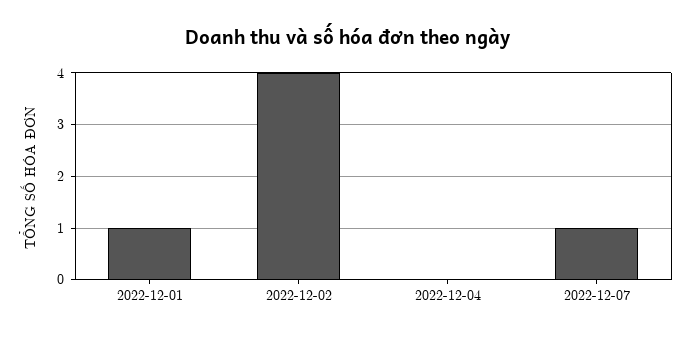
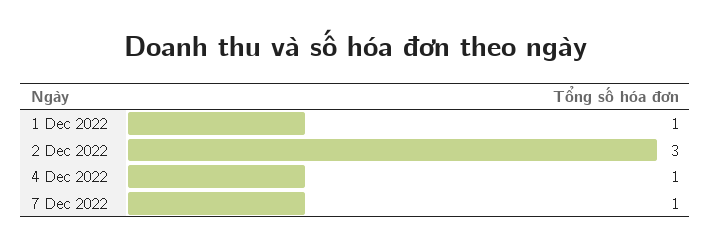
2022-12-02: 4 -> 3
2022-12-04: 0 -> 1

